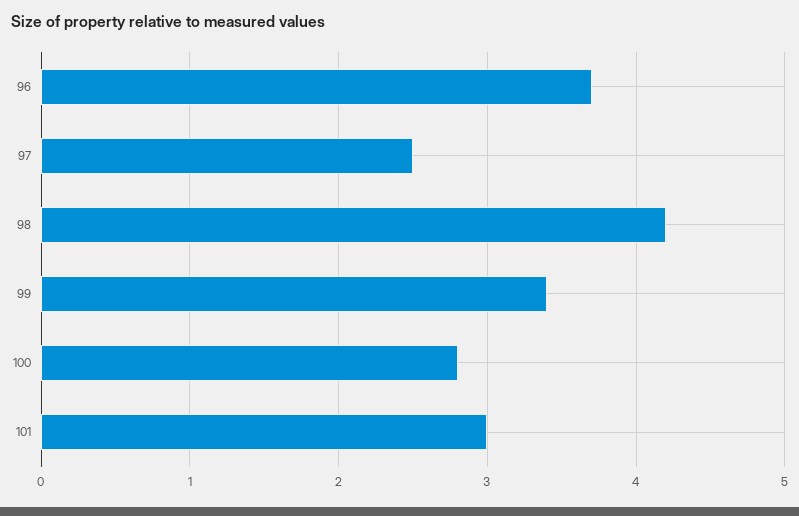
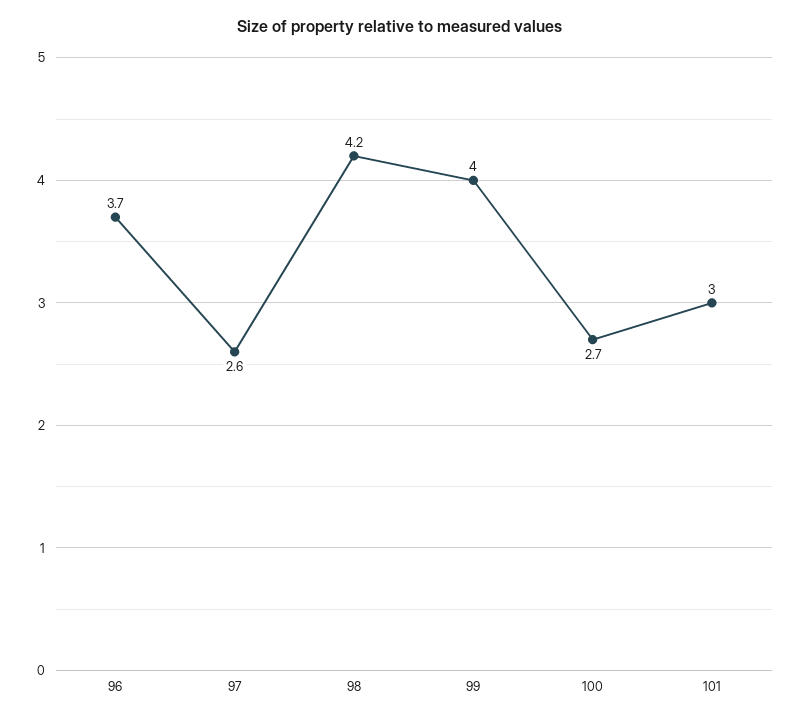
97: 2.5 -> 2.6
99: 3.4 -> 4
100: 2.8 -> 2.7

